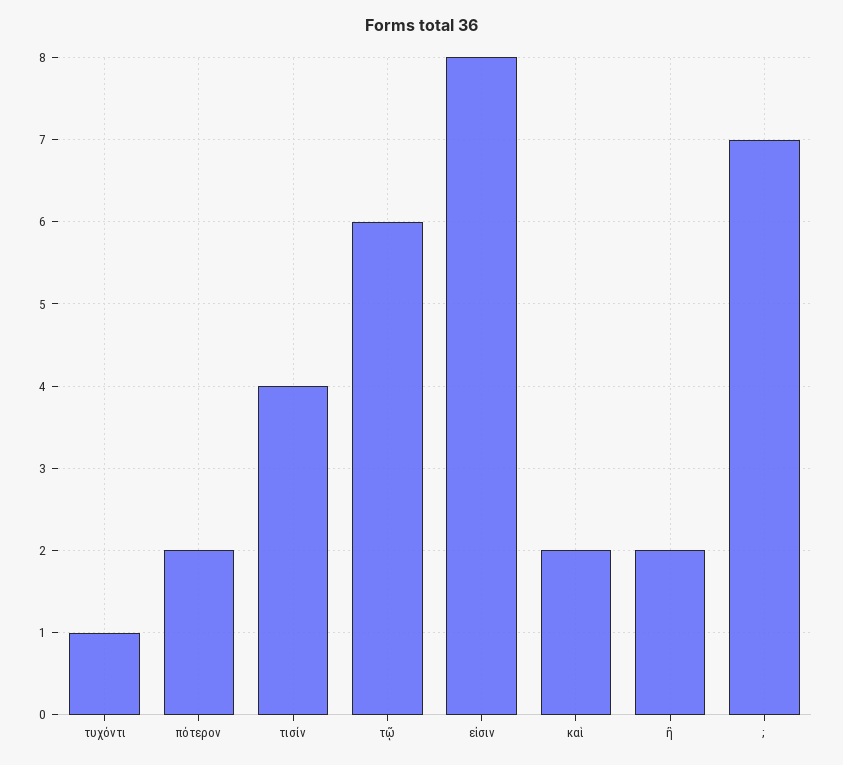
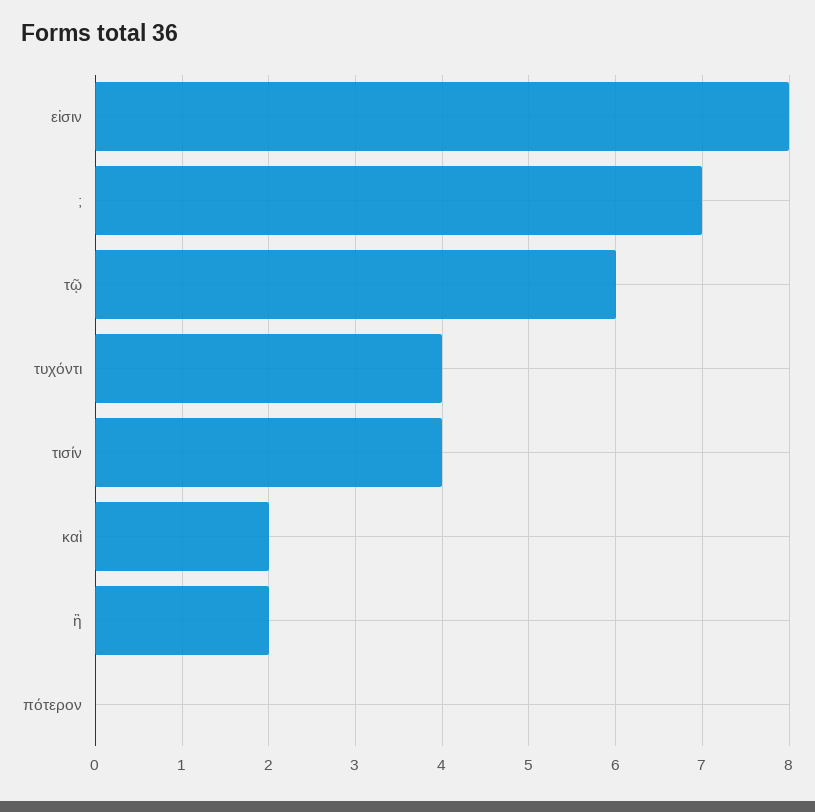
τυχόντι: 1 -> 4
πότερον: 2 -> 0

